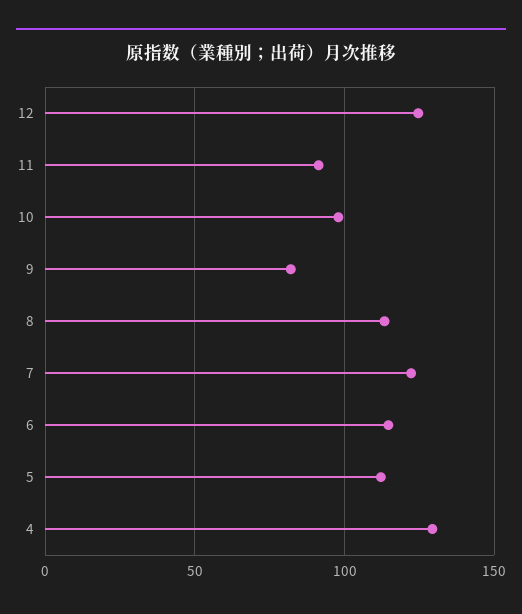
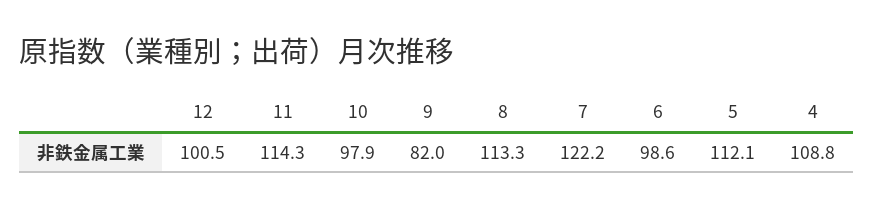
12: 125 -> 100.5
11: 90 -> 114.3
6: 115 -> 98.6
4: 130 -> 108.8

